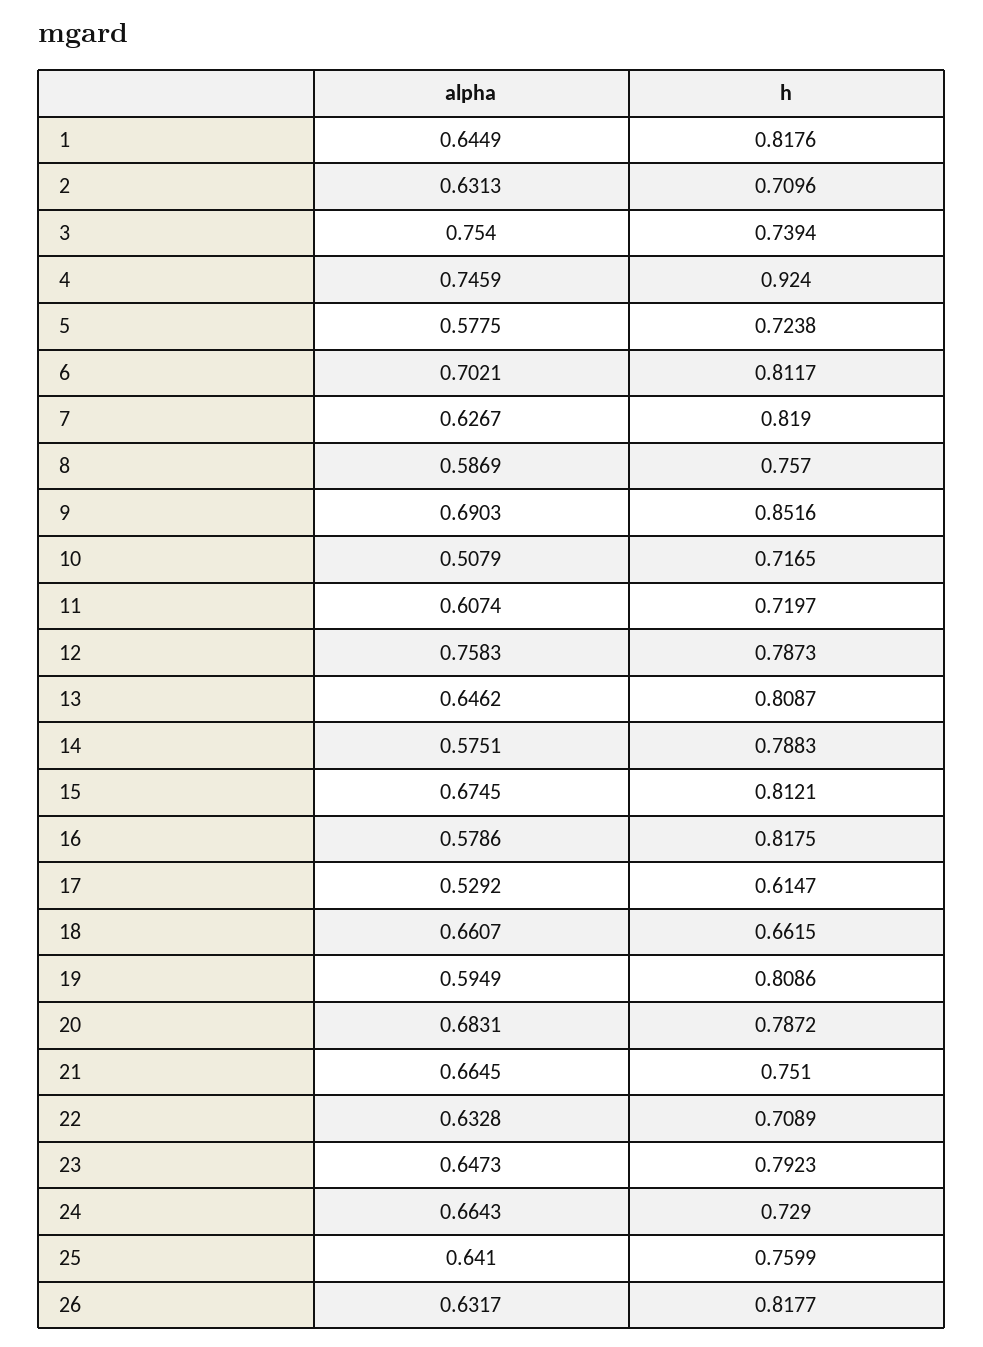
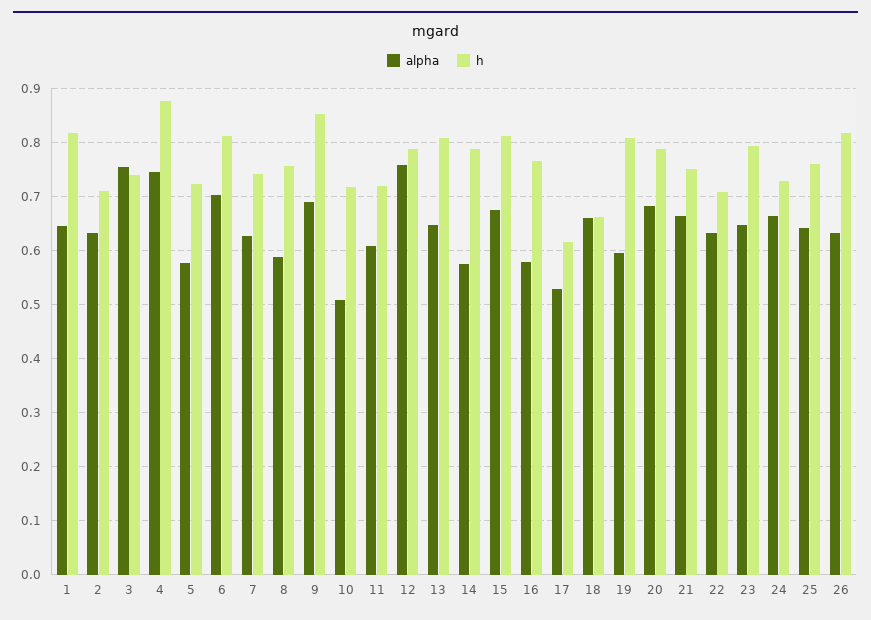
h, 4: 0.924 -> 0.88
h, 7: 0.819 -> 0.74
h, 16: 0.8175 -> 0.76

